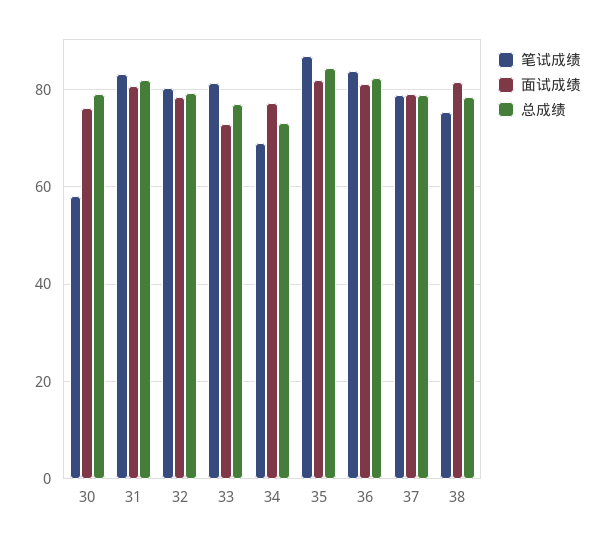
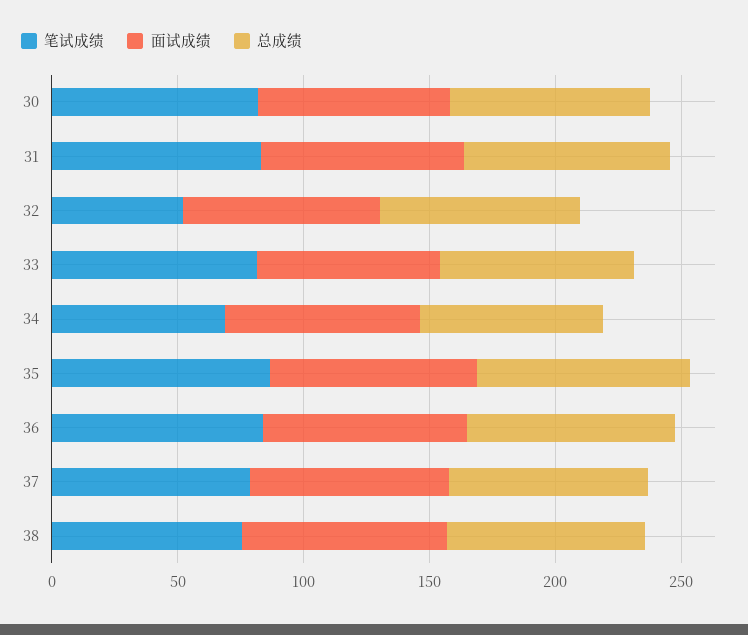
笔试成绩, 30: 58 -> 80
笔试成绩, 32: 80 -> 50

